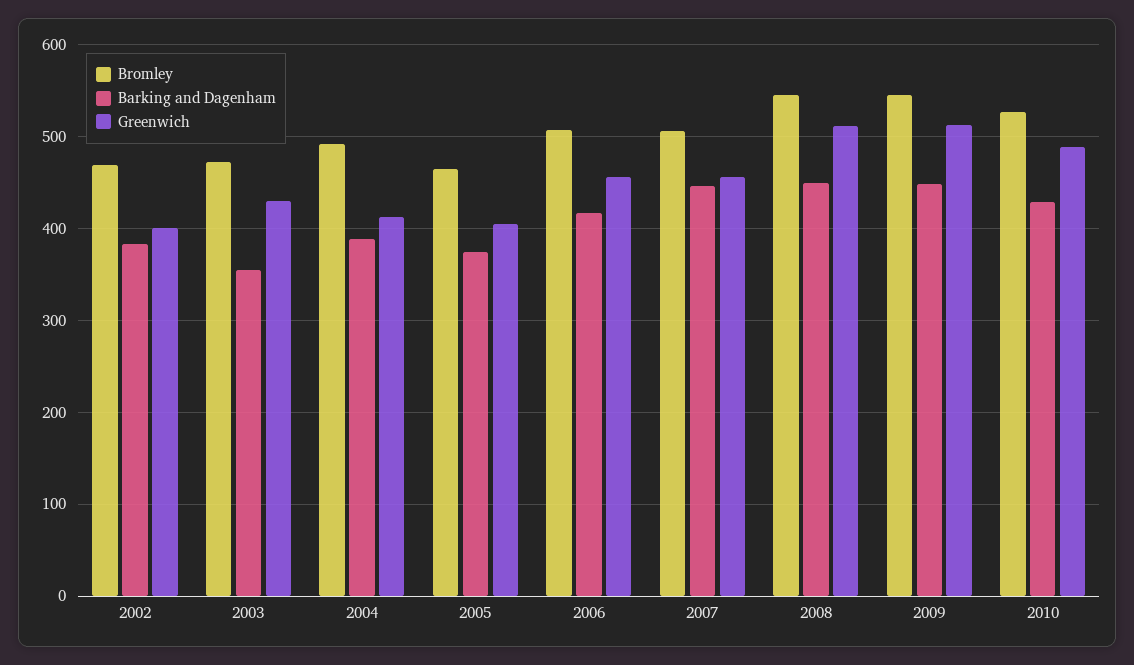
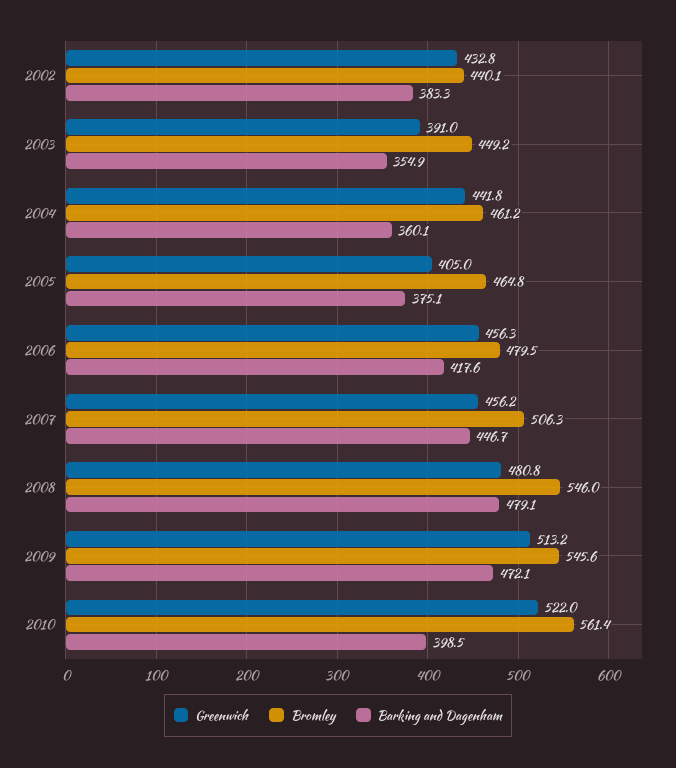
Bromley, 2002: 470 -> 440.1
Greenwich, 2002: 400 -> 432.8
Bromley, 2003: 470 -> 449.2
Greenwich, 2003: 430 -> 391
Bromley, 2004: 490 -> 461.2
Barking and Dagenham, 2004: 390 -> 360.1
Greenwich, 2004: 410 -> 441.8
Bromley, 2006: 510 -> 479.5
Barking and Dagenham, 2008: 450 -> 479.1
Greenwich, 2008: 510 -> 480.8
Barking and Dagenham, 2009: 450 -> 472.1
Bromley, 2010: 530 -> 561.4
Barking and Dagenham, 2010: 430 -> 398.5
Greenwich, 2010: 490 -> 522

